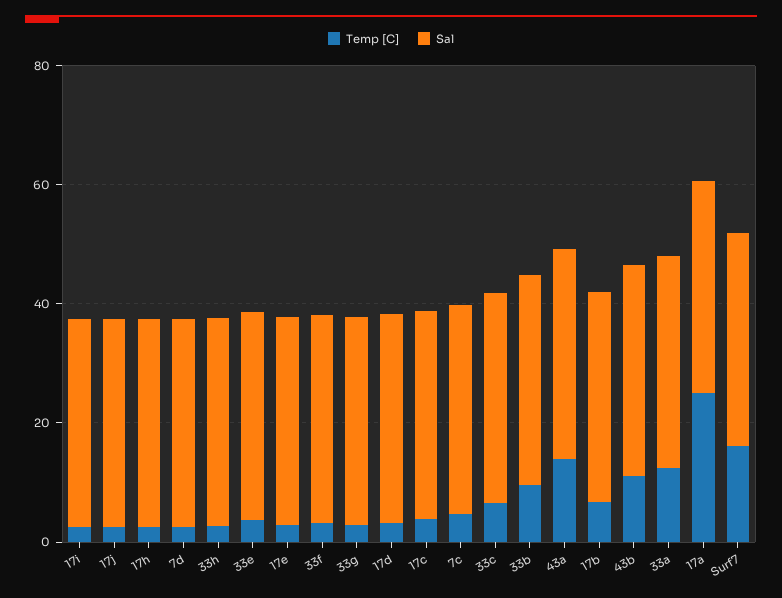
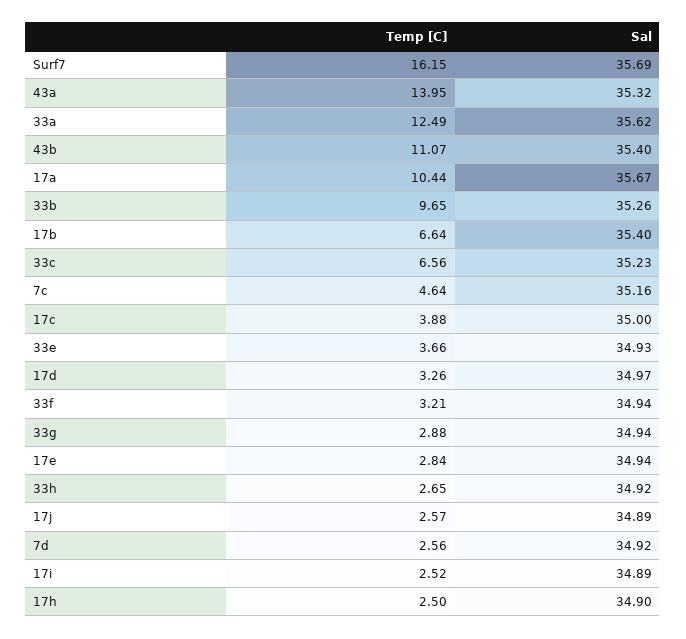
Temp [C], 17a: 25 -> 10.44

